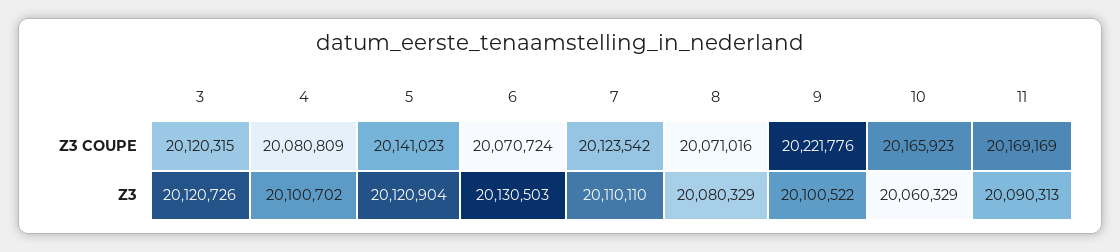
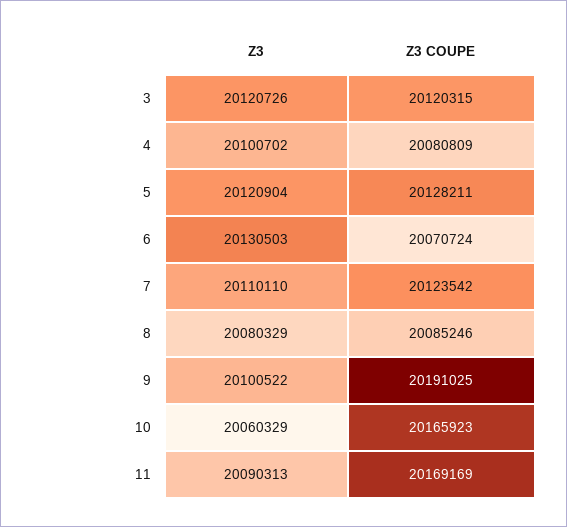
5, Z3 COUPE: 20141023 -> 20128211
8, Z3 COUPE: 20071016 -> 20085246
9, Z3 COUPE: 20221776 -> 20191025

